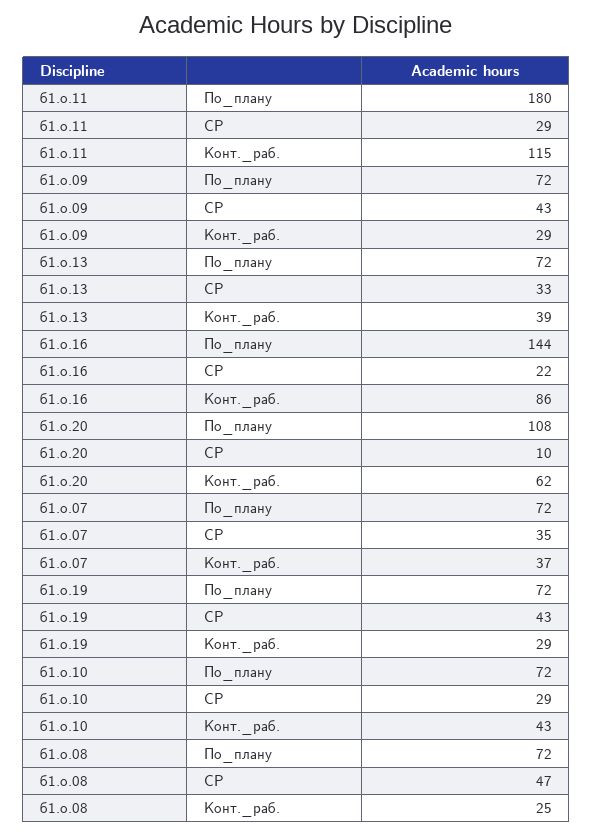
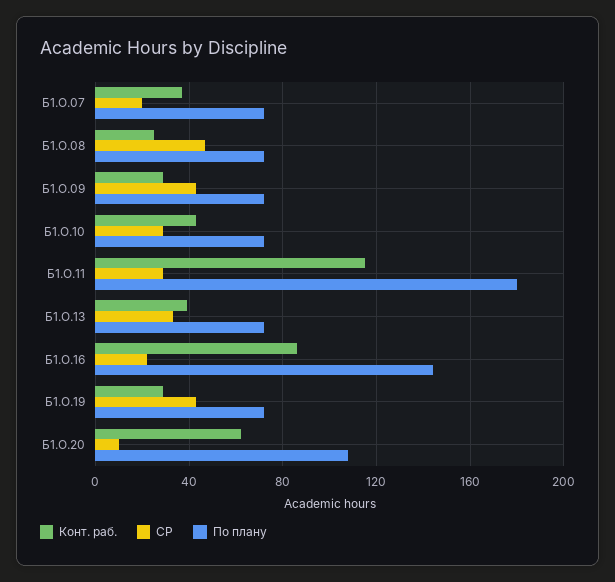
СР, б1.о.07: 35 -> 20

